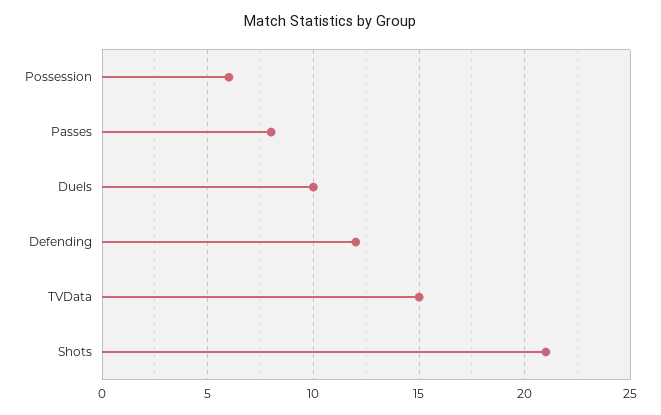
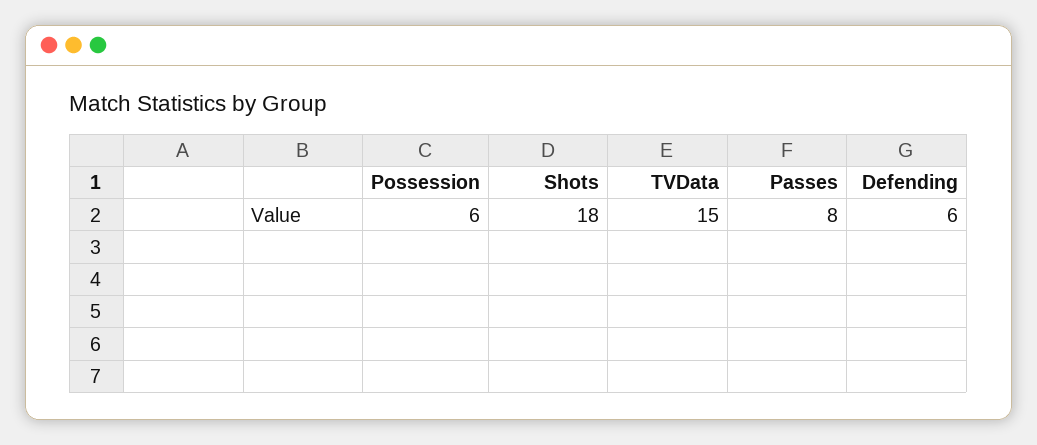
Duels: 10 -> none
Defending: 12 -> 6
Shots: 21 -> 18

